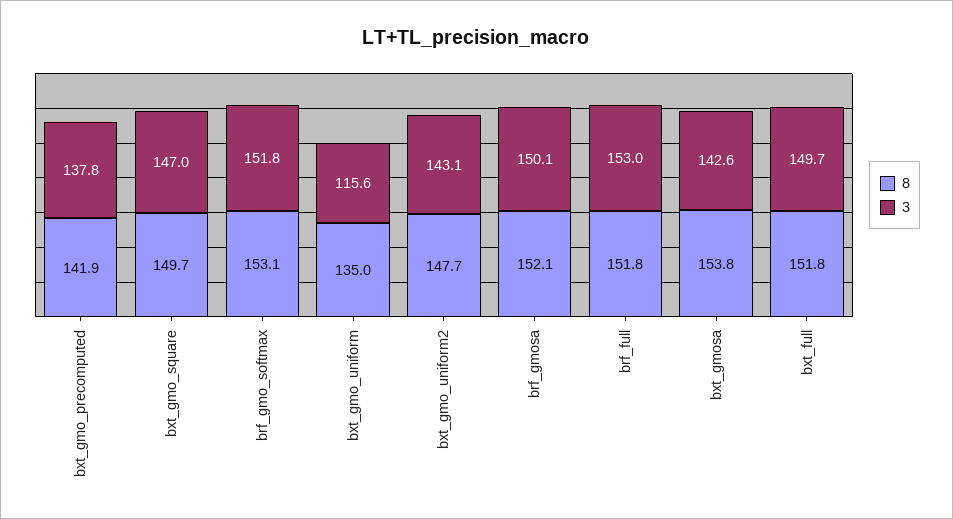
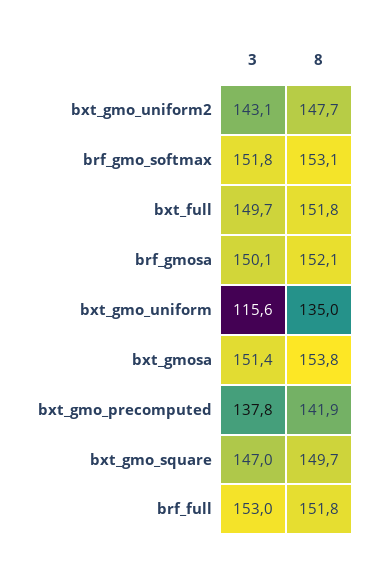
3, bxt_gmosa: 142.6 -> 151.4

